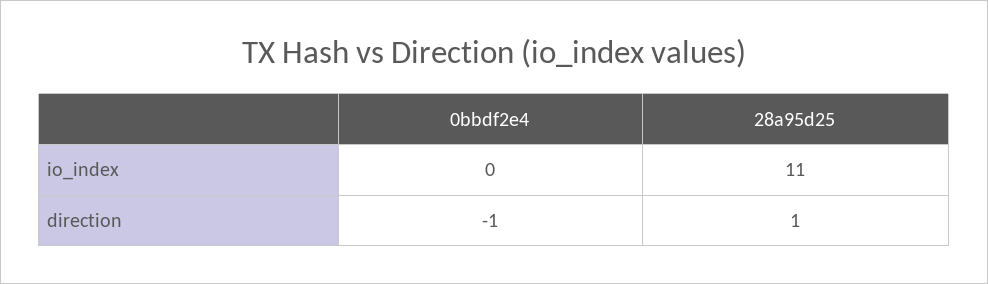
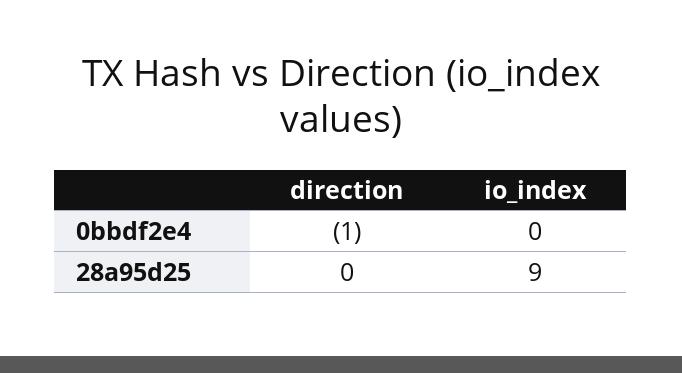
28a95d25, io_index: 11 -> 9
28a95d25, direction: 1 -> 0

